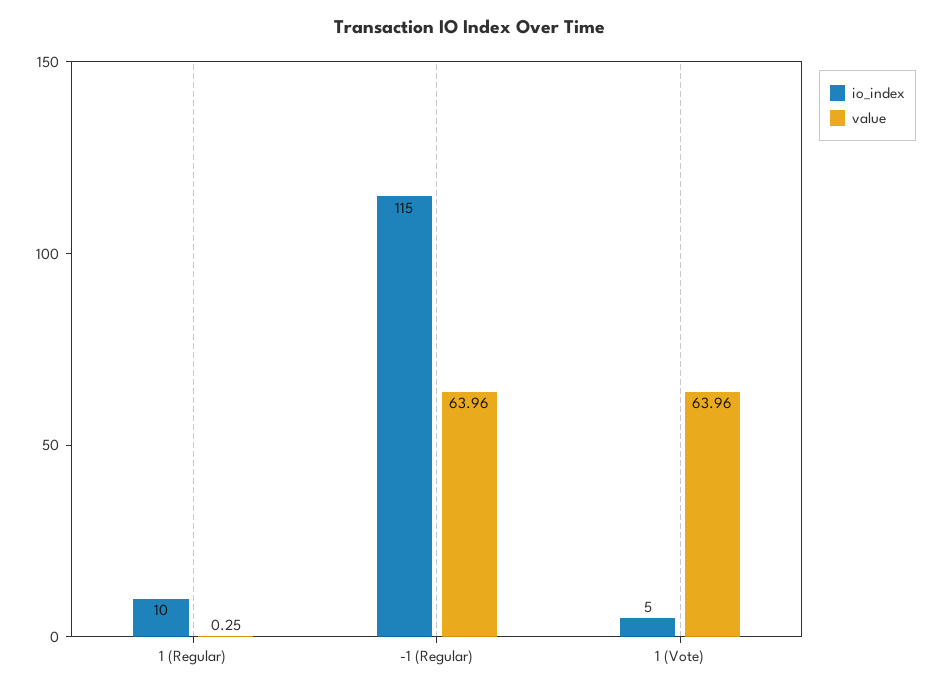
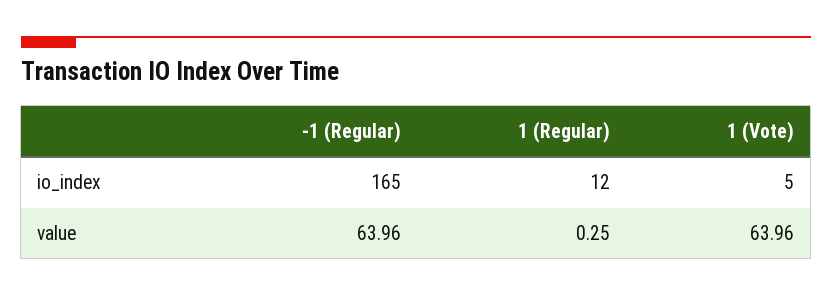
io_index, 1 (Regular): 10 -> 12
io_index, -1 (Regular): 115 -> 165

